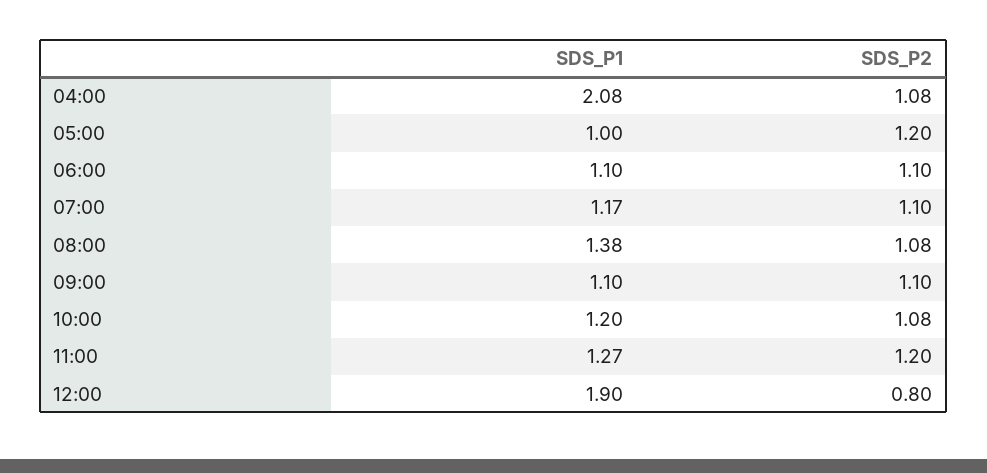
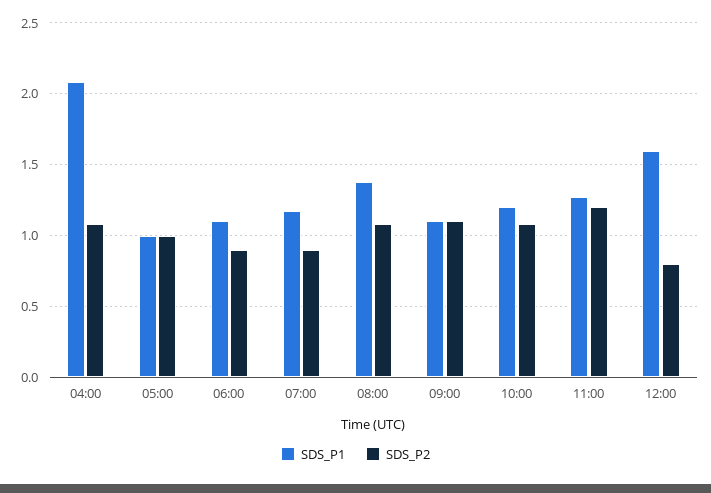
SDS_P2, 05:00: 1.2 -> 1
SDS_P2, 06:00: 1.1 -> 0.9
SDS_P2, 07:00: 1.1 -> 0.9
SDS_P1, 12:00: 1.9 -> 1.6

